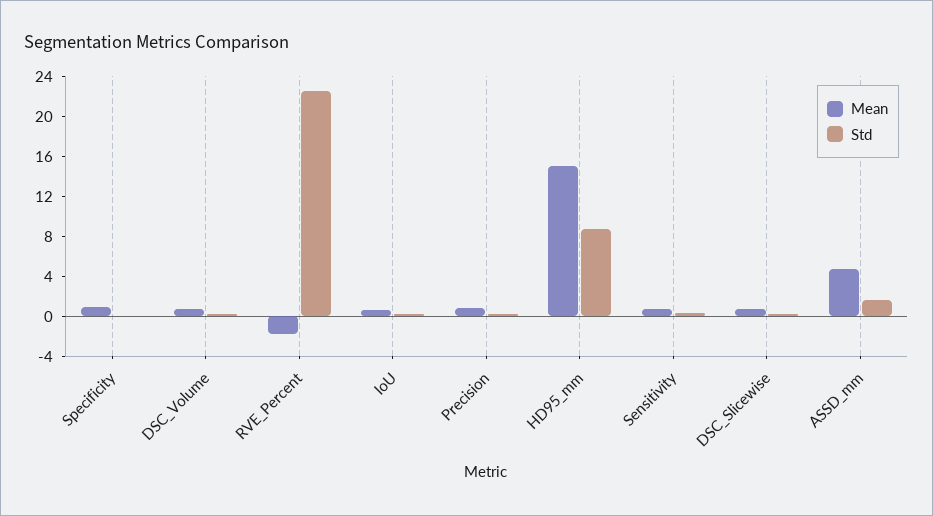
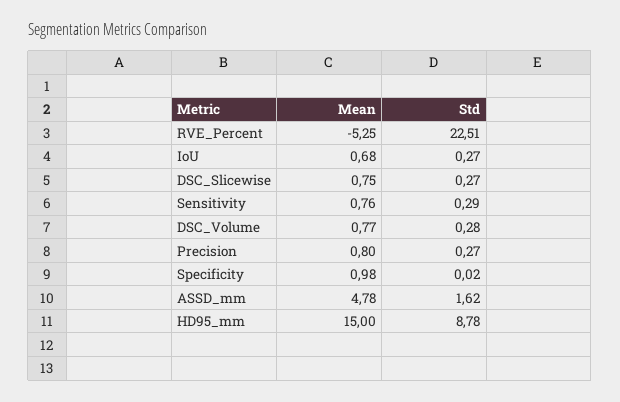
Mean, RVE_Percent: -2 -> -5.25

